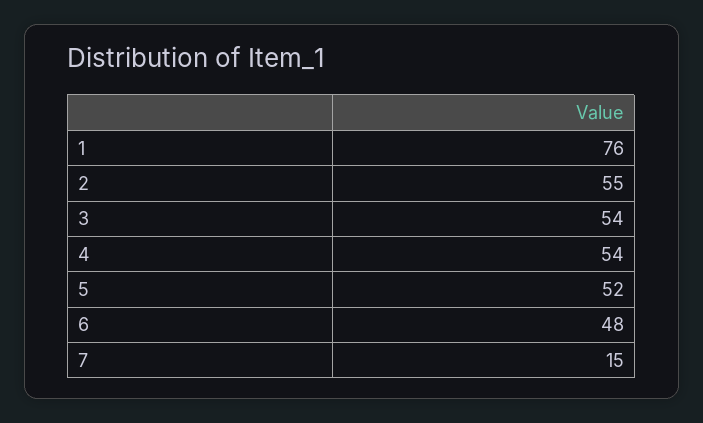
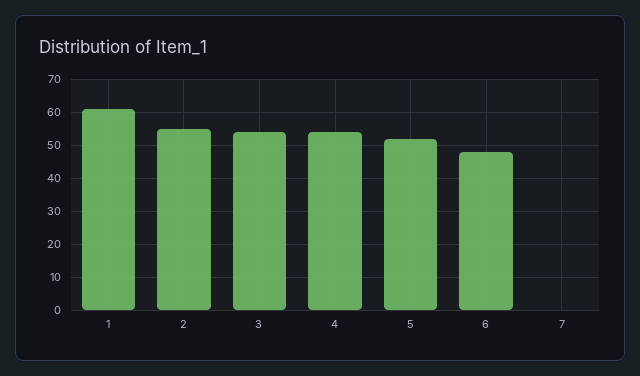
1: 76 -> 60
7: 15 -> 0

